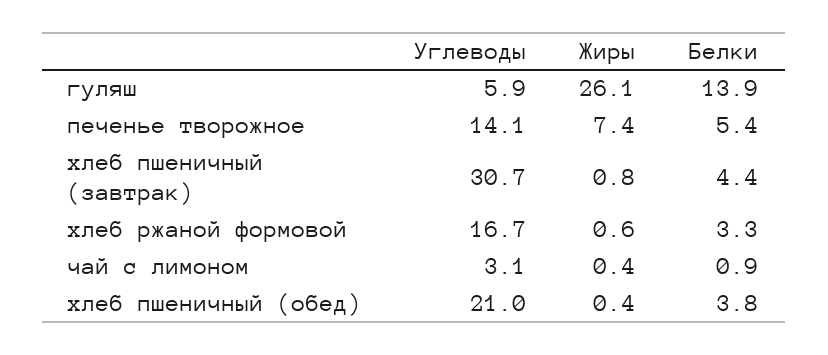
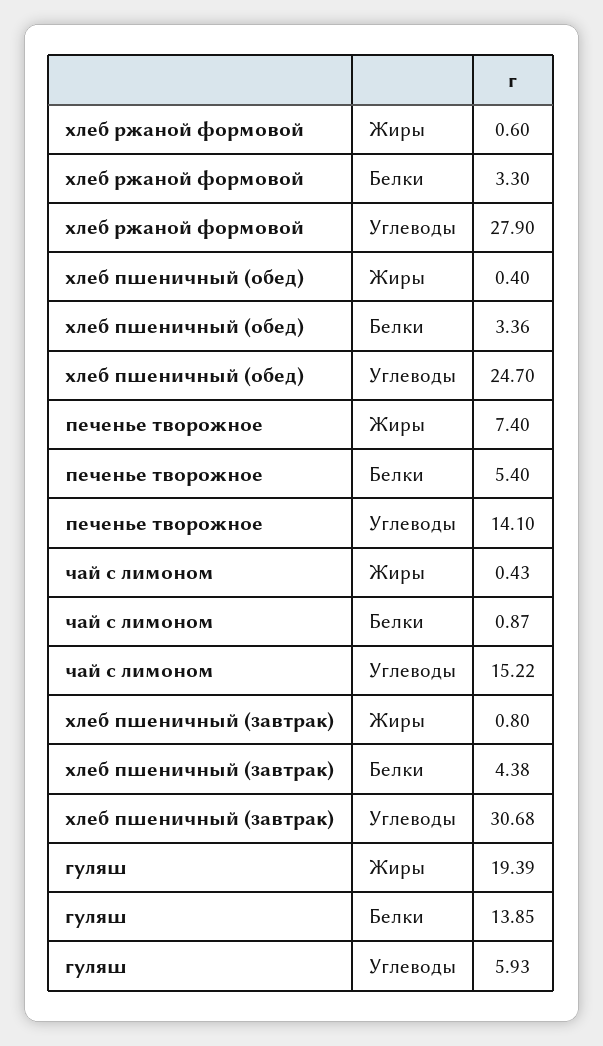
Жиры, гуляш: 26.1 -> 19.39
Углеводы, хлеб ржаной формовой: 16.7 -> 27.9
Углеводы, чай с лимоном: 3.1 -> 15.22
Углеводы, хлеб пшеничный (обед): 21 -> 24.7
Белки, хлеб пшеничный (обед): 3.8 -> 3.36

